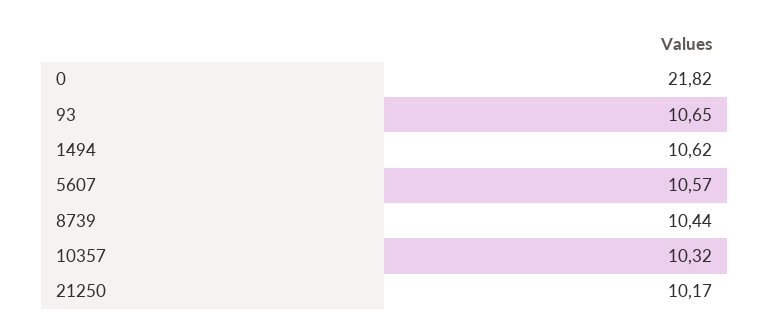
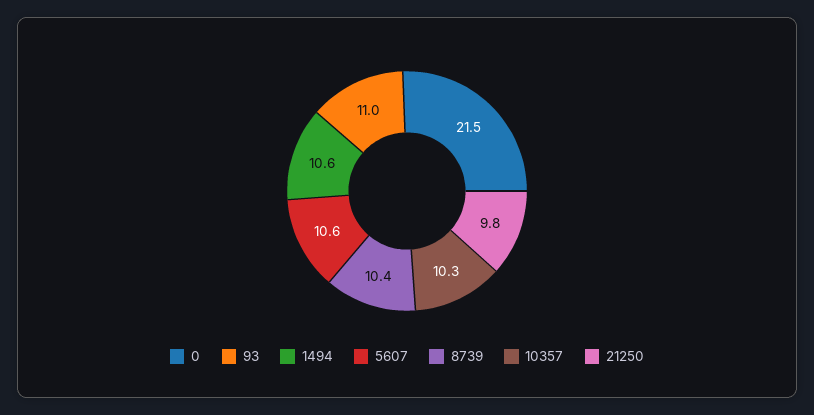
0: 21.82 -> 21.5
93: 10.65 -> 11
21250: 10.17 -> 9.8

